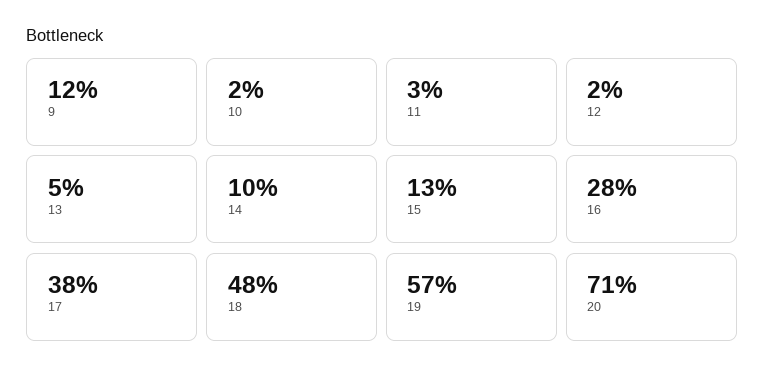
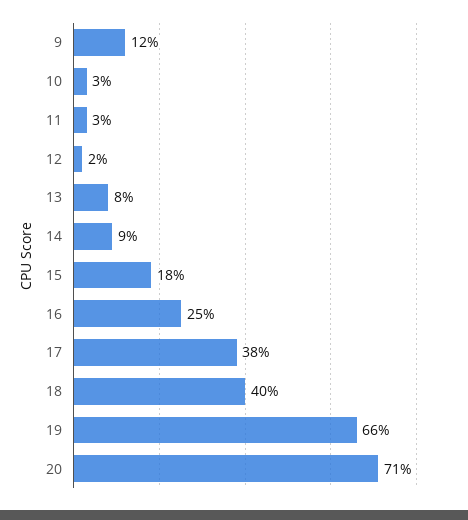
10: 2 -> 3
13: 5 -> 8
14: 10 -> 9
15: 13 -> 18
16: 28 -> 25
18: 48 -> 40
19: 57 -> 66

